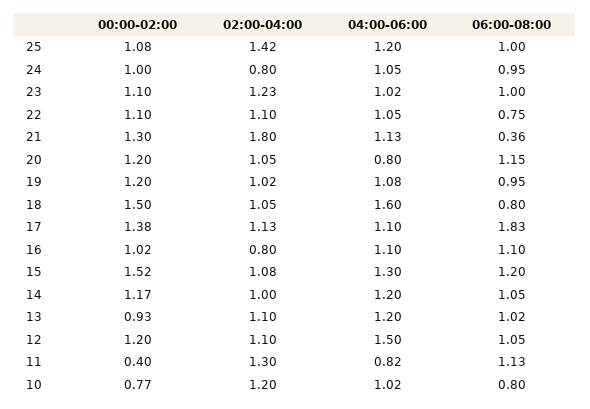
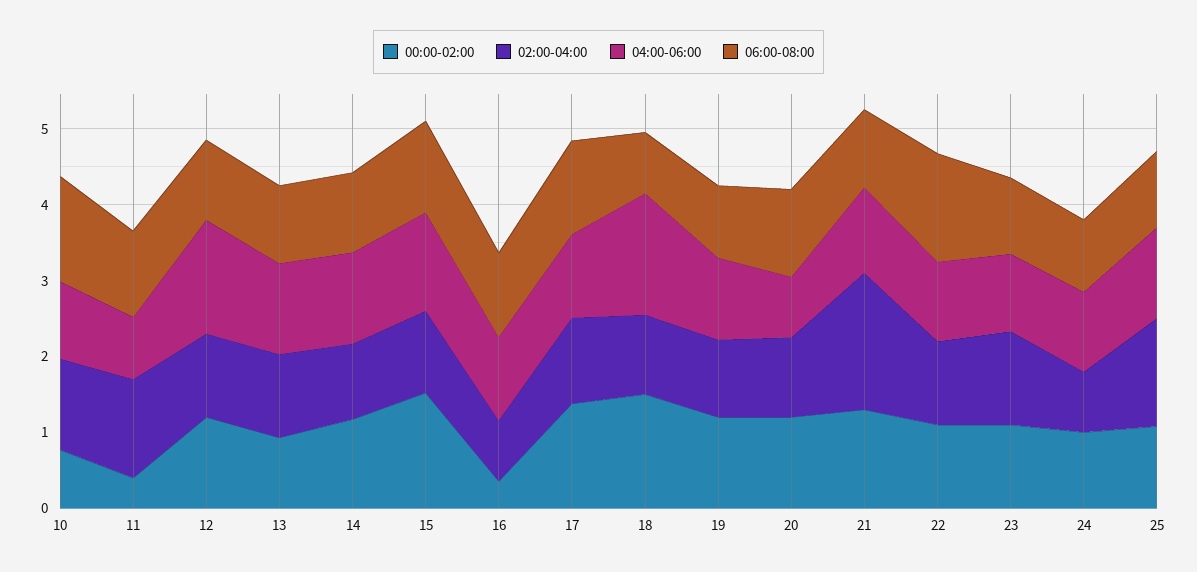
06:00-08:00, 22: 0.75 -> 1.4
06:00-08:00, 21: 0.36 -> 1
06:00-08:00, 17: 1.83 -> 1.2
00:00-02:00, 16: 1.02 -> 0.4
06:00-08:00, 10: 0.8 -> 1.4

